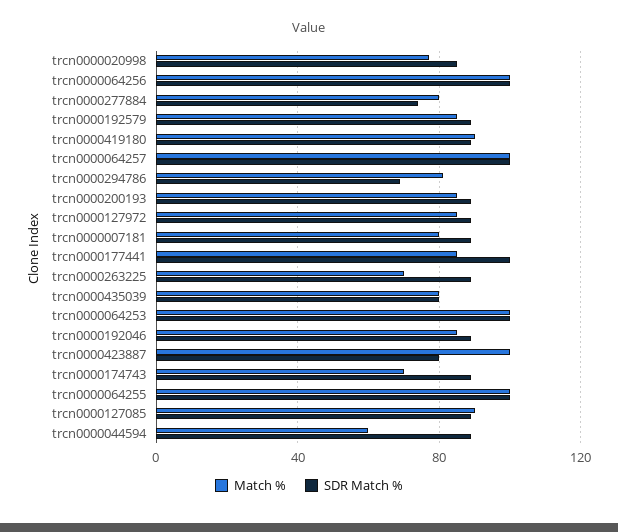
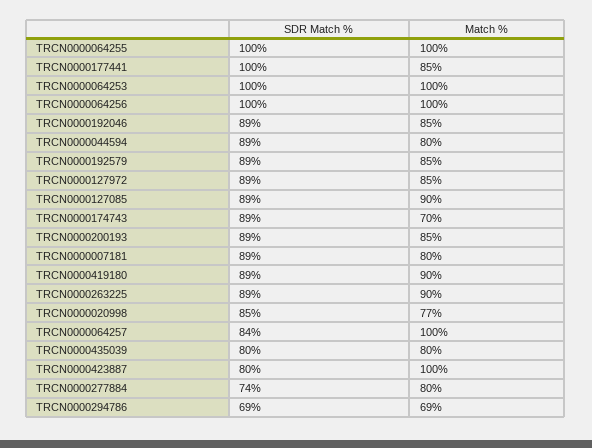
SDR Match %, trcn0000064257: 100 -> 84
Match %, trcn0000294786: 80 -> 69
Match %, trcn0000263225: 70 -> 90
Match %, trcn0000044594: 60 -> 80

